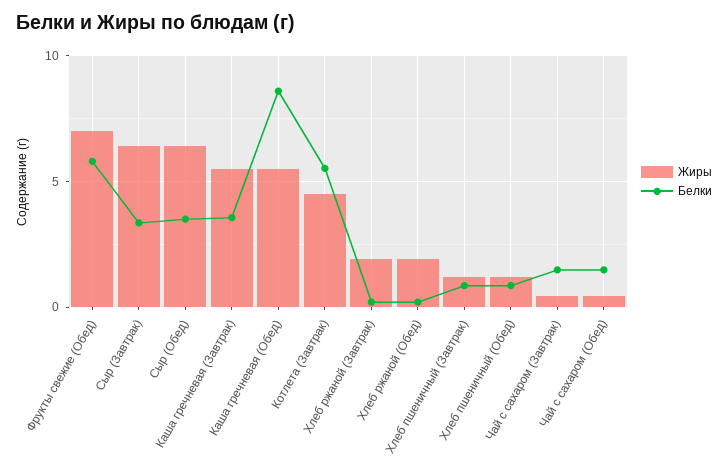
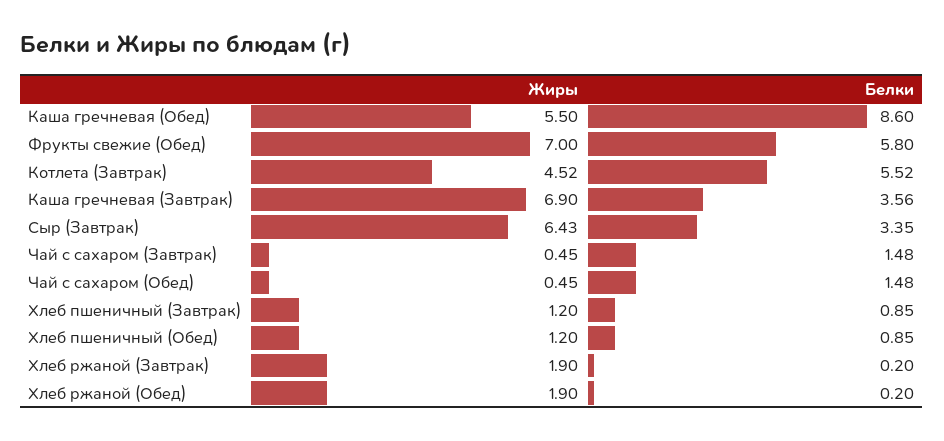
Жиры, Сыр (Обед): 6.5 -> none
Белки, Сыр (Обед): 3.5 -> none
Жиры, Каша гречневая (Завтрак): 5.5 -> 6.9

